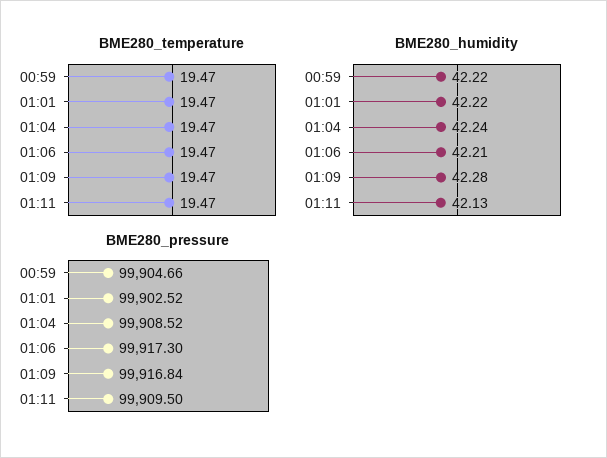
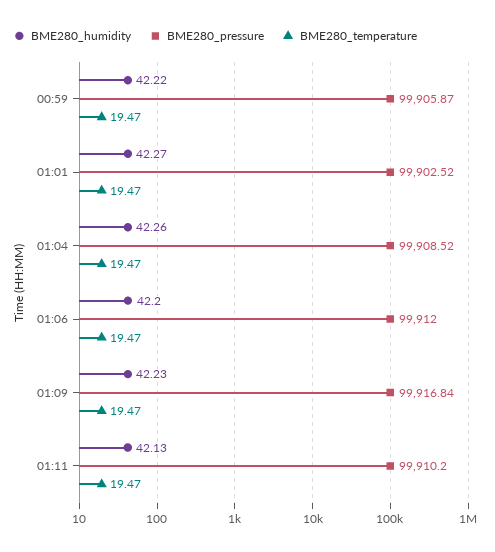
BME280_humidity, 01:01: 42.22 -> 42.27
BME280_humidity, 01:04: 42.24 -> 42.26
BME280_humidity, 01:06: 42.21 -> 42.2
BME280_humidity, 01:09: 42.28 -> 42.23
BME280_pressure, 00:59: 99904.66 -> 99905.87
BME280_pressure, 01:06: 99917.3 -> 99912
BME280_pressure, 01:11: 99909.5 -> 99910.2

